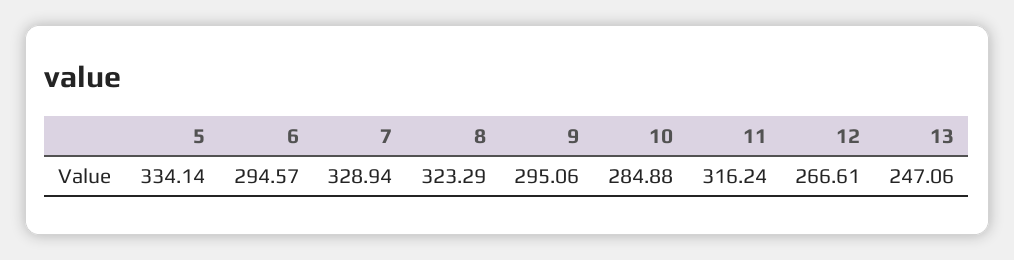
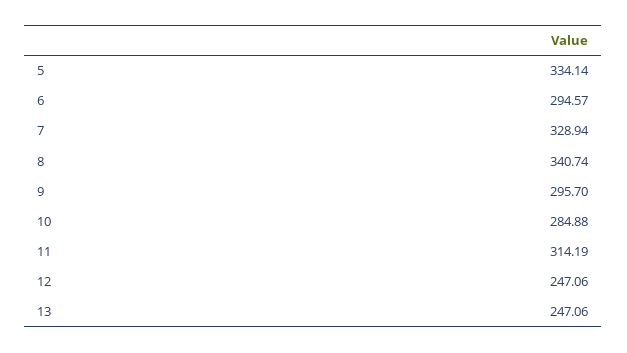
8: 323.29 -> 340.74
9: 295.06 -> 295.7
11: 316.24 -> 314.19
12: 266.61 -> 247.06

